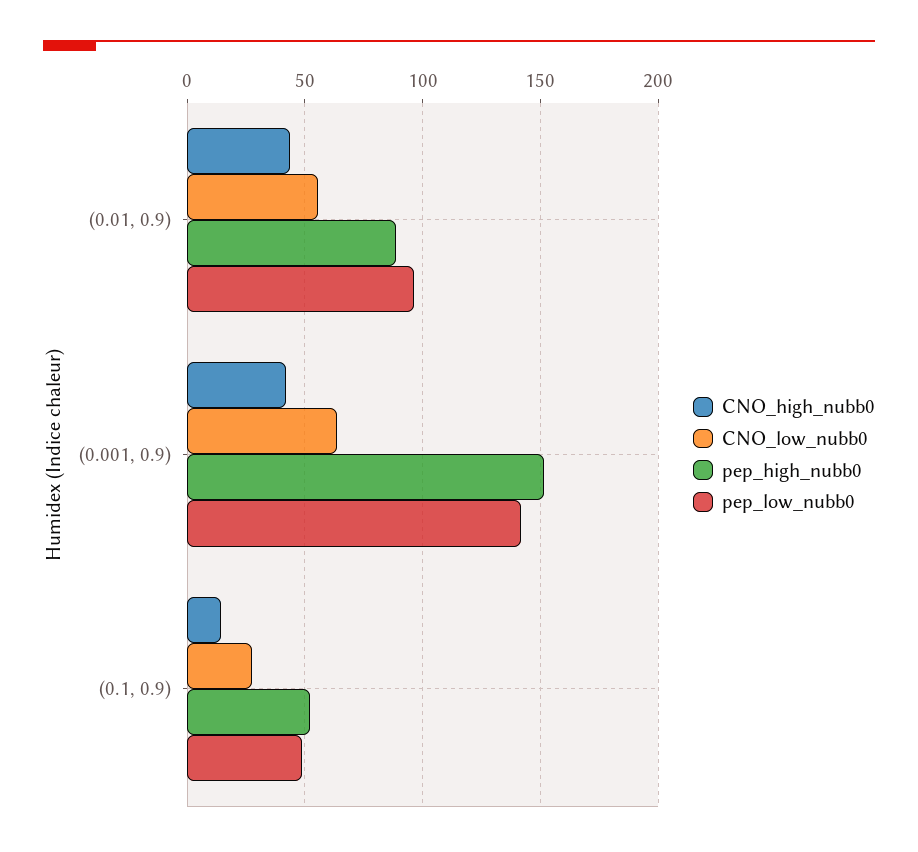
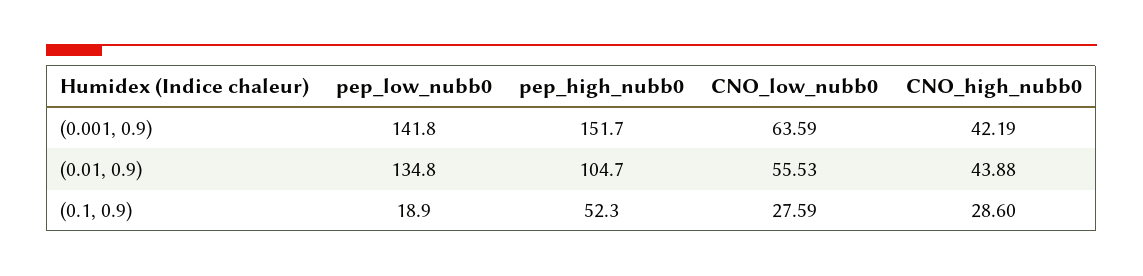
pep_high_nubb0, (0.01, 0.9): 90 -> 104.7
pep_low_nubb0, (0.01, 0.9): 95 -> 134.8
CNO_high_nubb0, (0.1, 0.9): 15 -> 28.6
pep_low_nubb0, (0.1, 0.9): 50 -> 18.9

